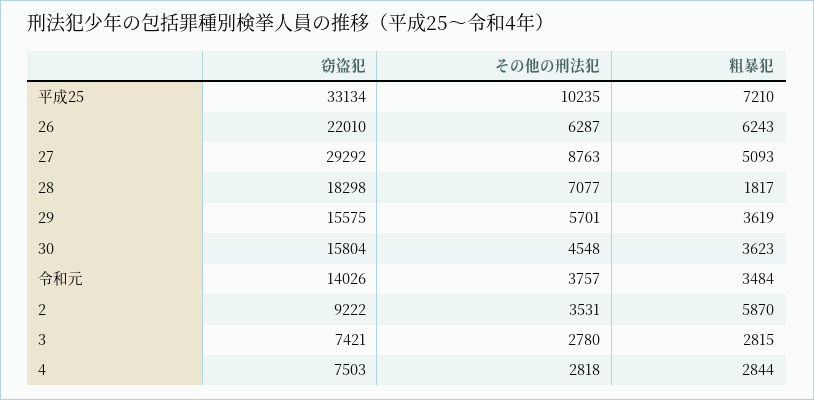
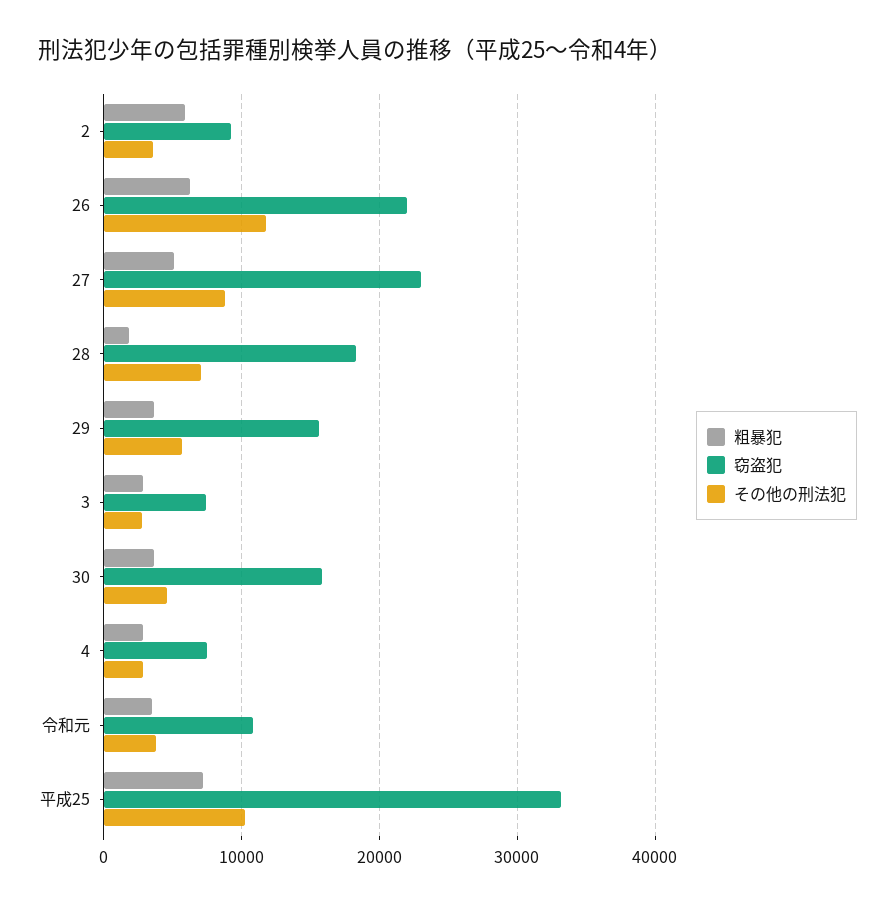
その他の刑法犯, 26: 6287 -> 12000
窃盗犯, 27: 29292 -> 23000
窃盗犯, 令和元: 14026 -> 11000

